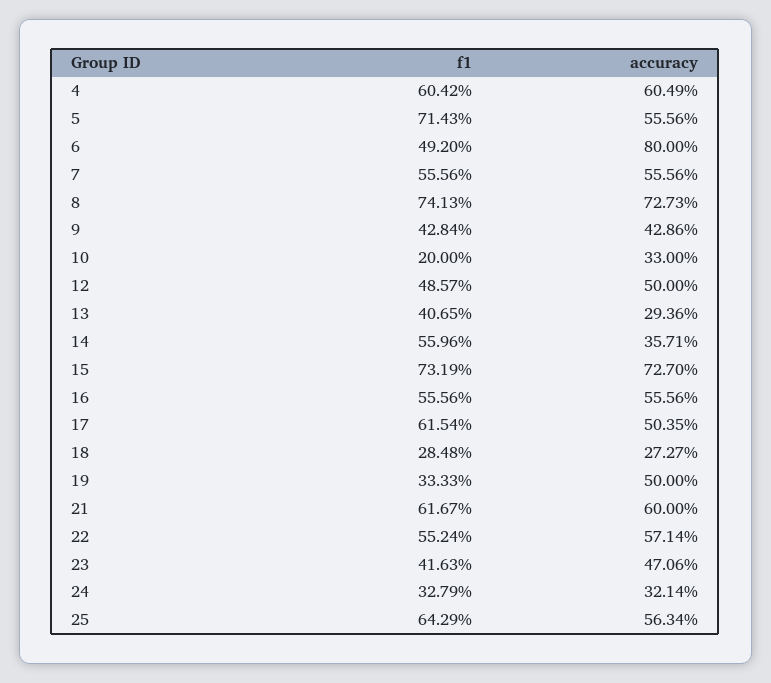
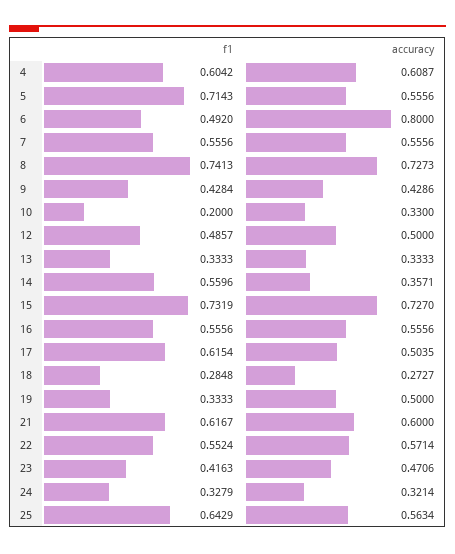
accuracy, 4: 0.6049 -> 0.6087
f1, 13: 0.4065 -> 0.3333
accuracy, 13: 0.2936 -> 0.3333

